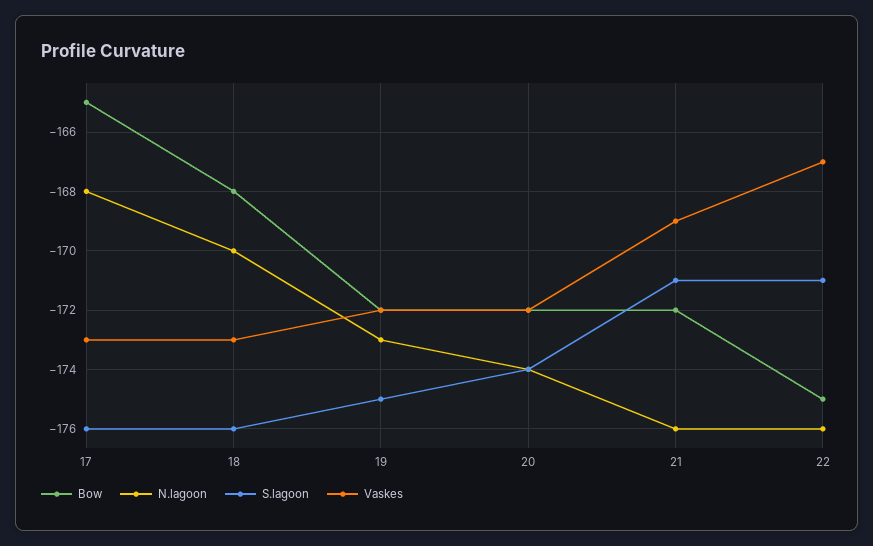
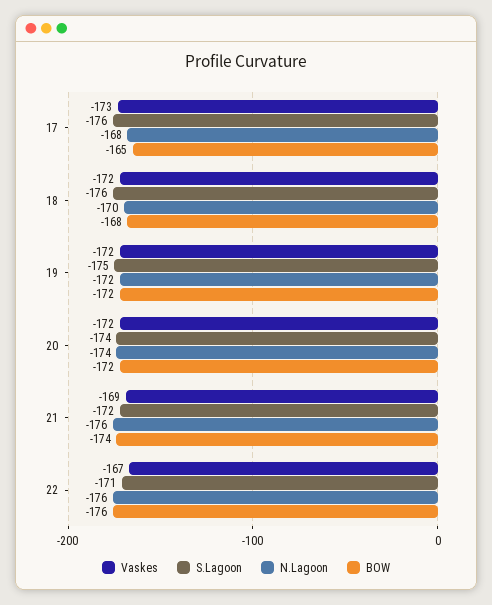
Vaskes, 18: -173 -> -172
N.lagoon, 19: -173 -> -172
Bow, 21: -172 -> -174
S.lagoon, 21: -171 -> -172
Bow, 22: -175 -> -176

